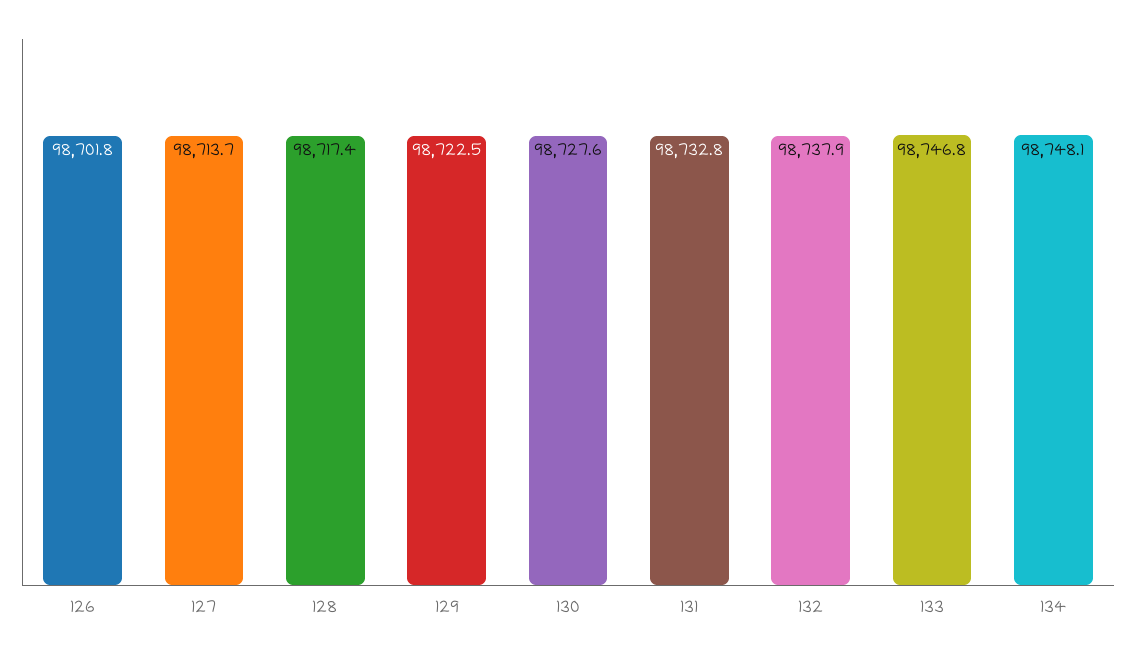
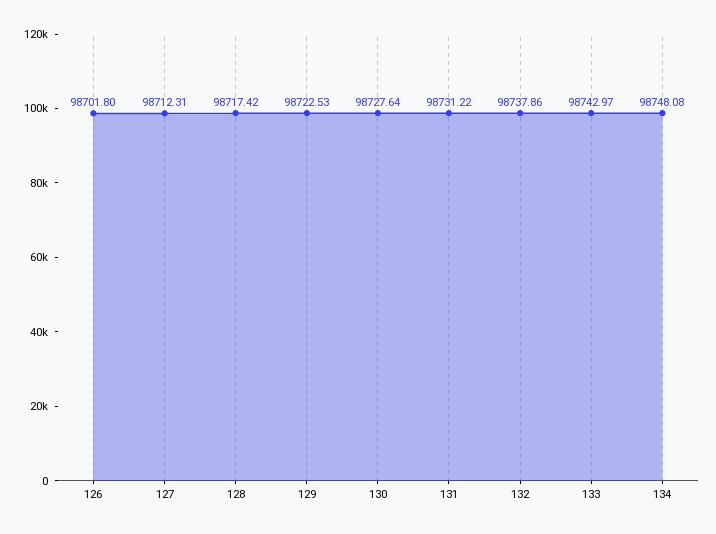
127: 98713.7 -> 98712.31
131: 98732.8 -> 98731.22
133: 98746.8 -> 98742.97

